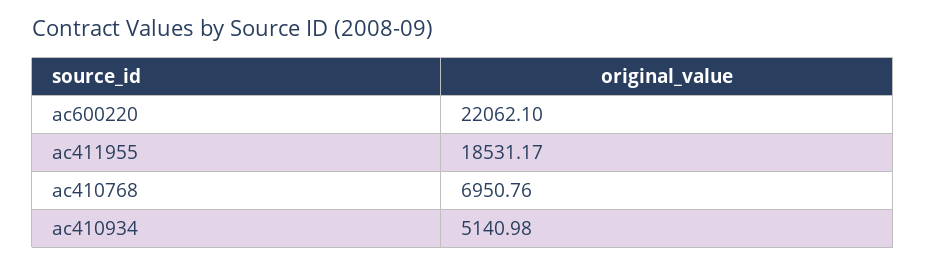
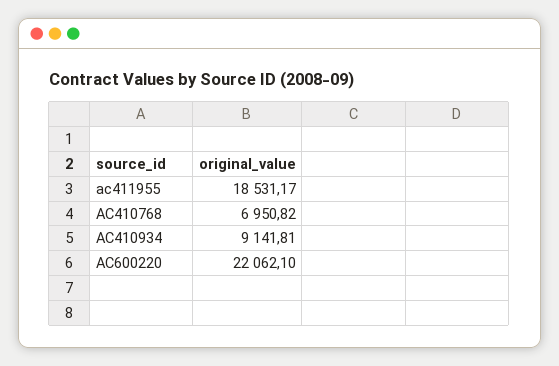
ac410768: 6950.76 -> 6950.82
ac410934: 5140.98 -> 9141.81

